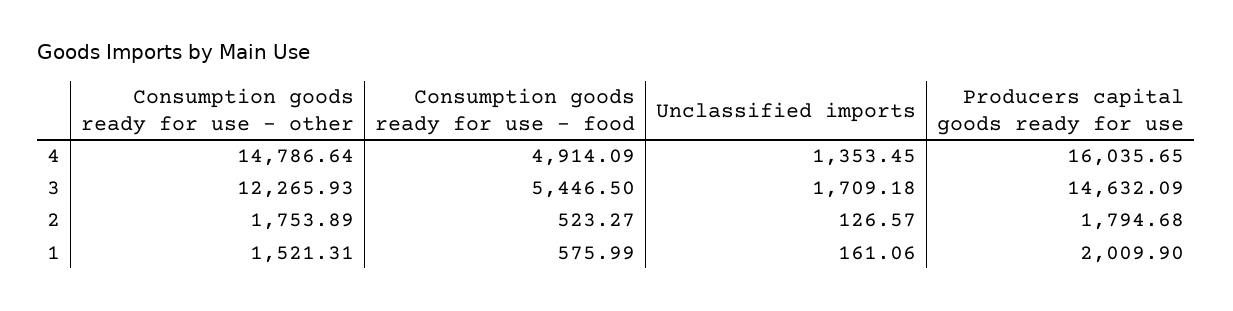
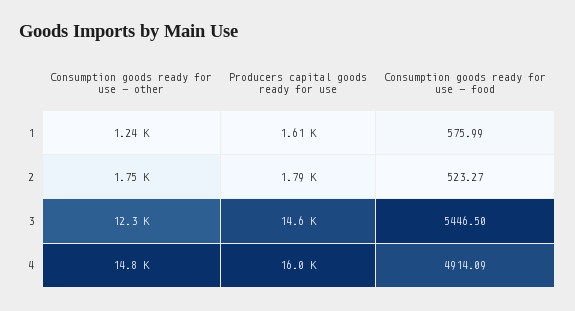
Unclassified imports, 4: 1353.45 -> none
Unclassified imports, 3: 1709.18 -> none
Unclassified imports, 2: 126.57 -> none
Consumption goods ready for use - other, 1: 1521.31 -> 1240
Unclassified imports, 1: 161.06 -> none
Producers capital goods ready for use, 1: 2009.9 -> 1610

